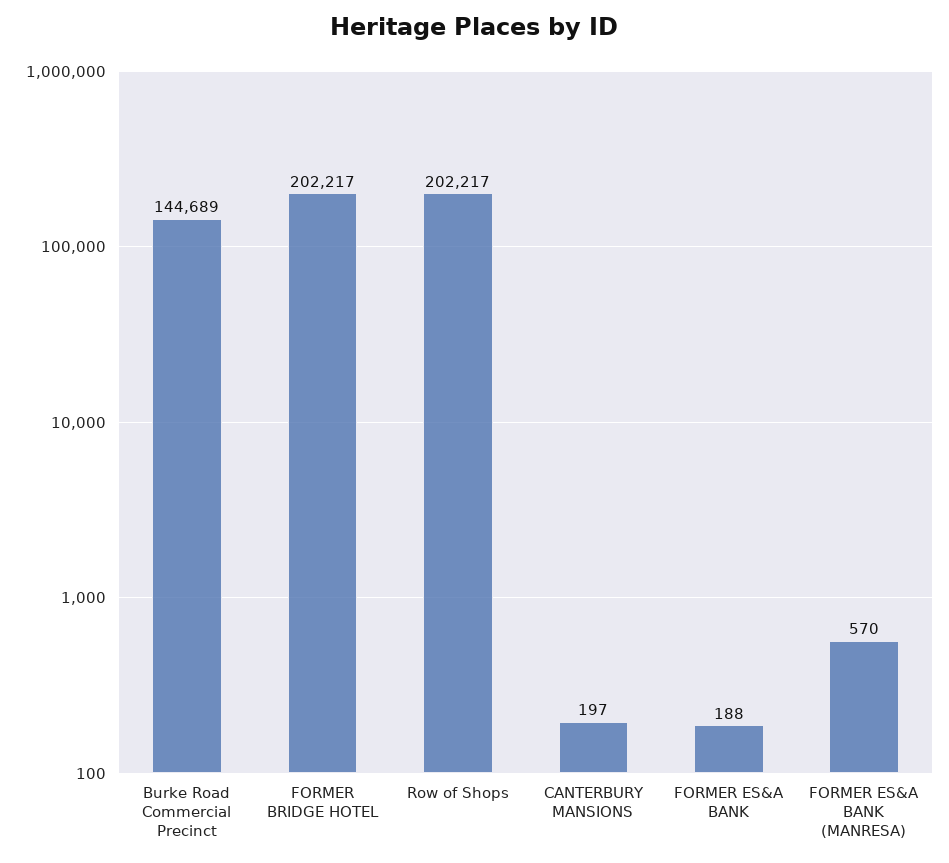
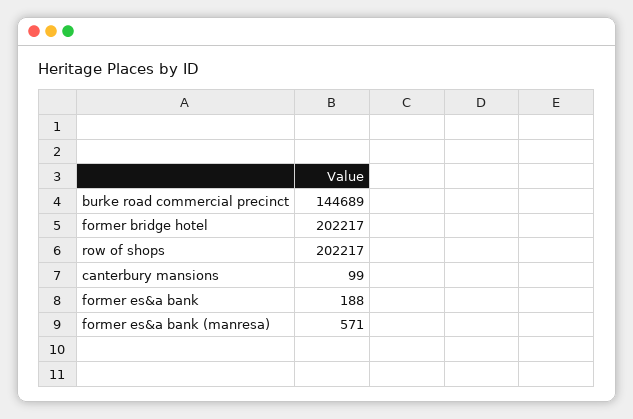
CANTERBURY MANSIONS: 197 -> 99
FORMER ES&A BANK (MANRESA): 570 -> 571

